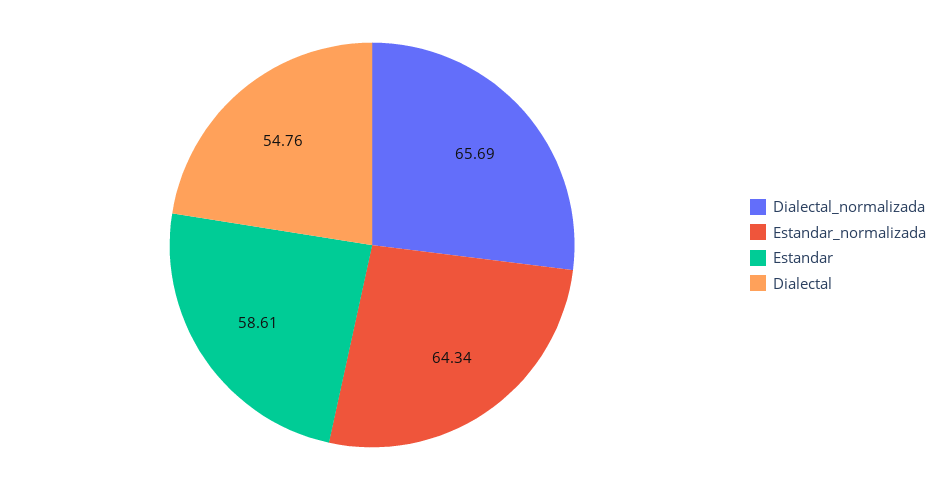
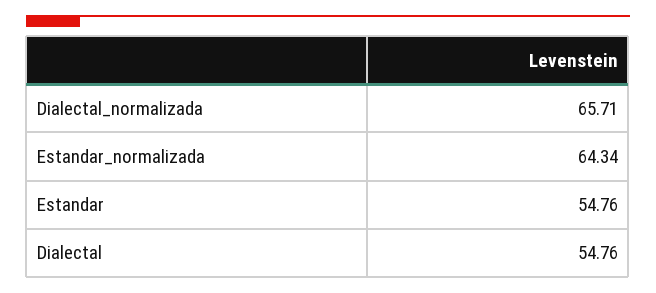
Dialectal_normalizada: 65.69 -> 65.71
Estandar: 58.61 -> 54.76

